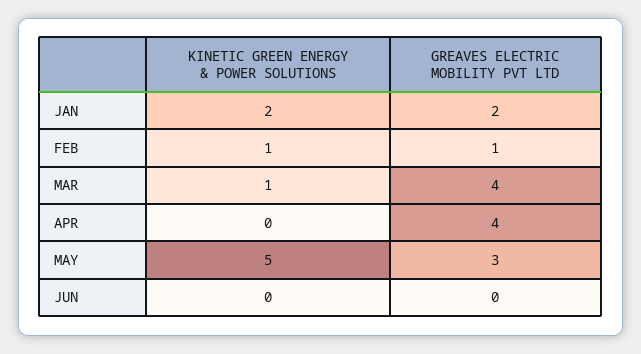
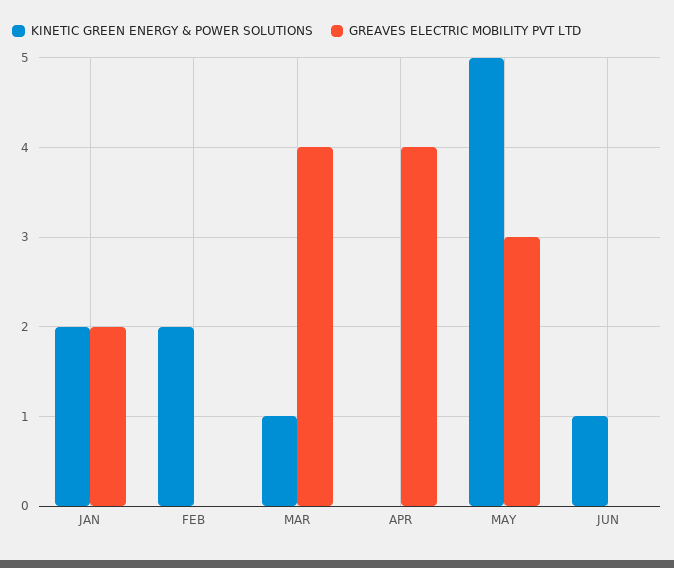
KINETIC GREEN ENERGY & POWER SOLUTIONS, FEB: 1 -> 2
GREAVES ELECTRIC MOBILITY PVT LTD, FEB: 1 -> 0
KINETIC GREEN ENERGY & POWER SOLUTIONS, JUN: 0 -> 1

